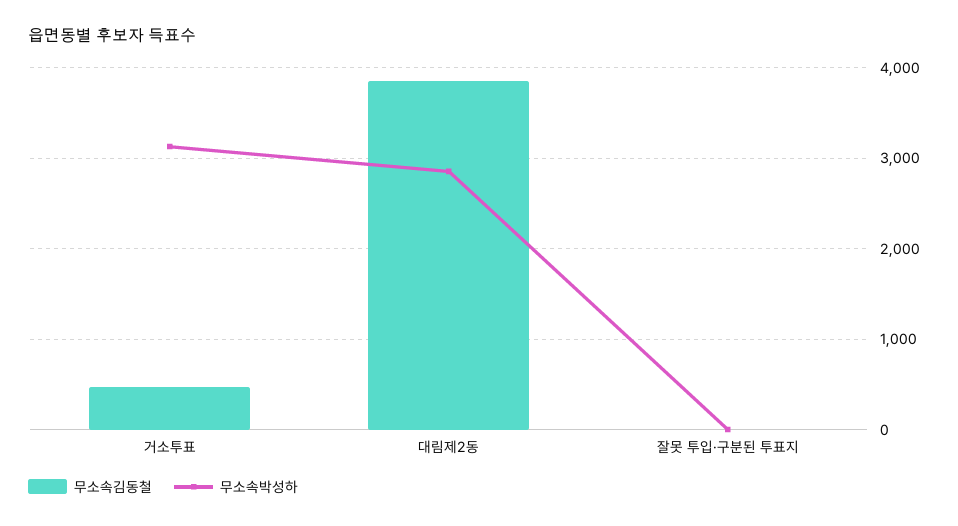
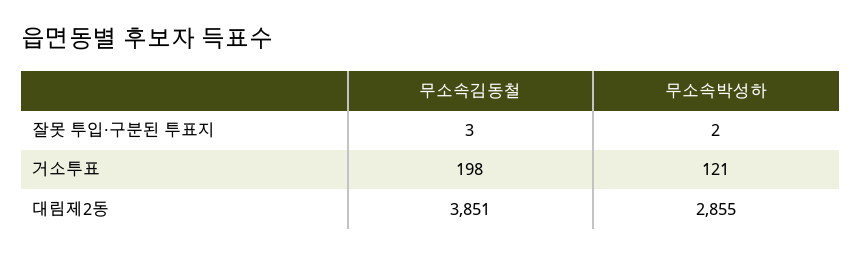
무소속김동철, 거소투표: 500 -> 198
무소속박성하, 거소투표: 3100 -> 121

